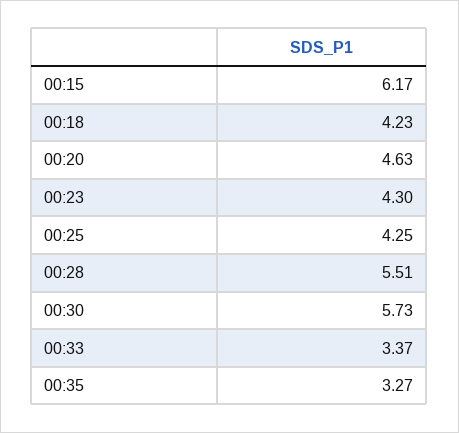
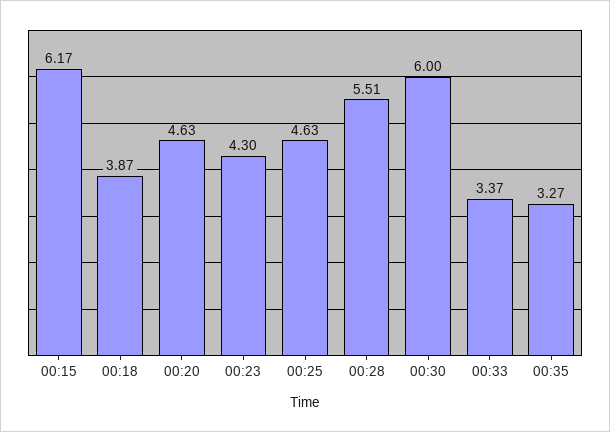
00:18: 4.23 -> 3.87
00:25: 4.25 -> 4.63
00:30: 5.73 -> 6

